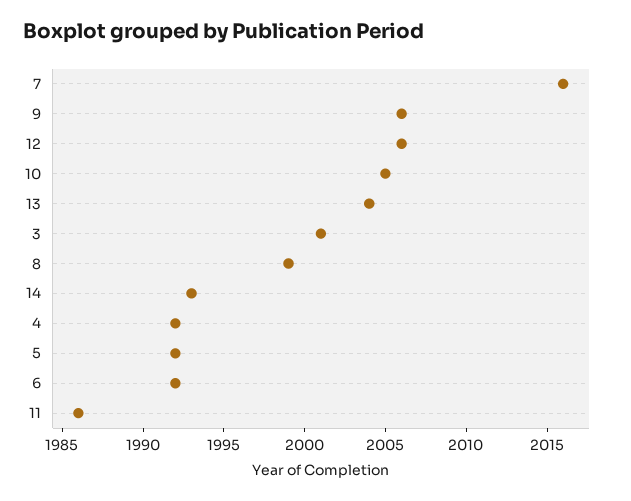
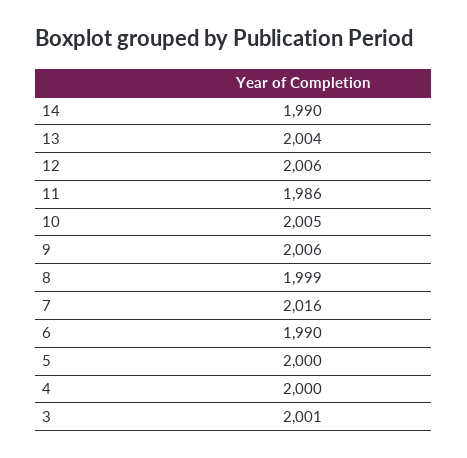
14: 1993 -> 1990
4: 1992 -> 2000
5: 1992 -> 2000
6: 1992 -> 1990

